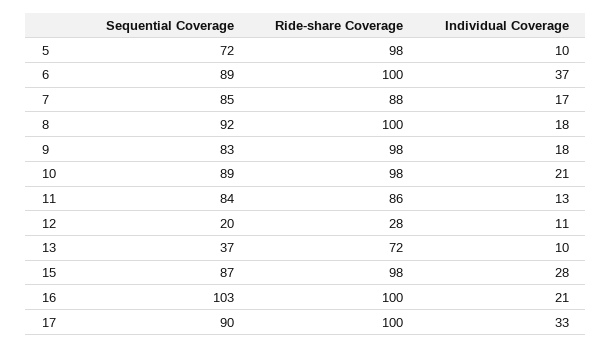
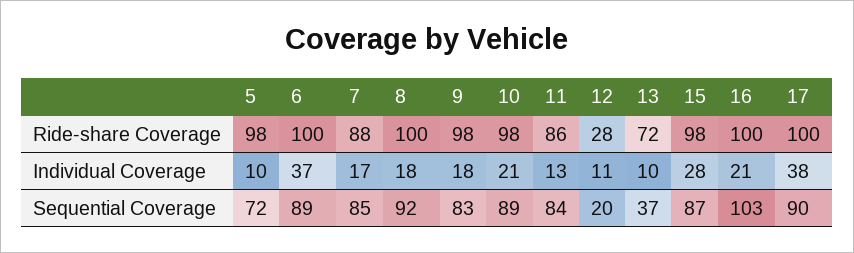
Individual Coverage, 17: 33 -> 38

